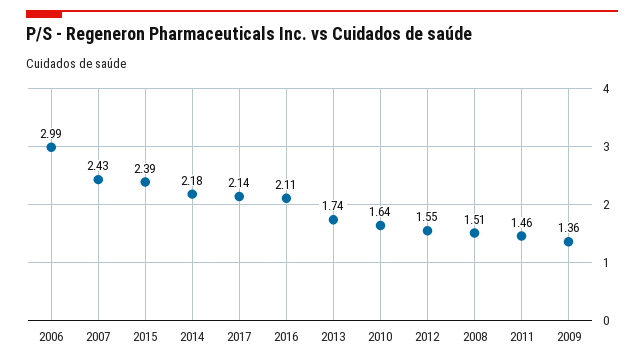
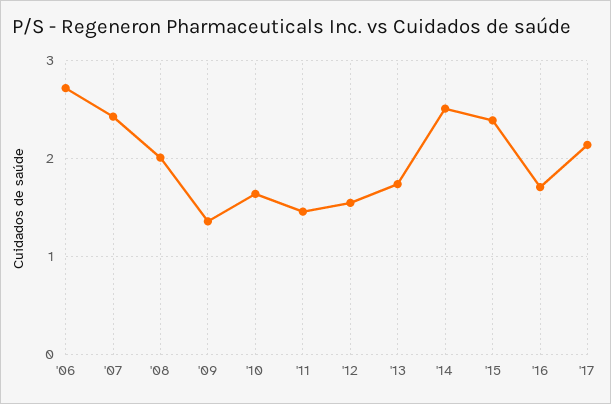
2006: 2.99 -> 2.7
2014: 2.18 -> 2.5
2016: 2.11 -> 1.7
2008: 1.51 -> 2

